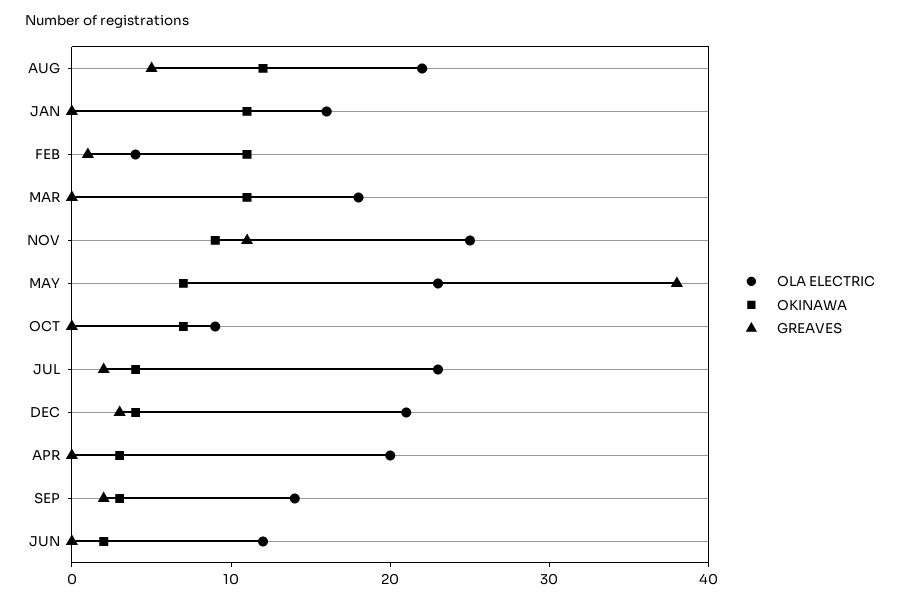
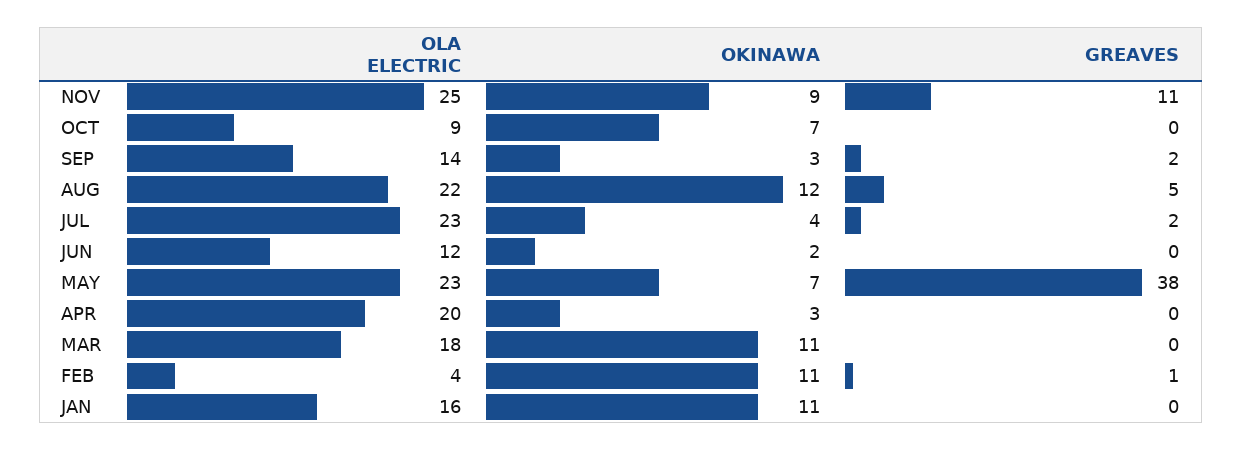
OLA ELECTRIC, DEC: 21 -> none
OKINAWA, DEC: 4 -> none
GREAVES, DEC: 3 -> none

